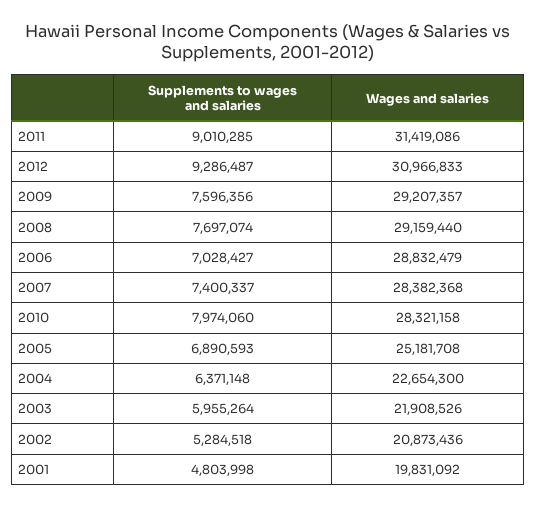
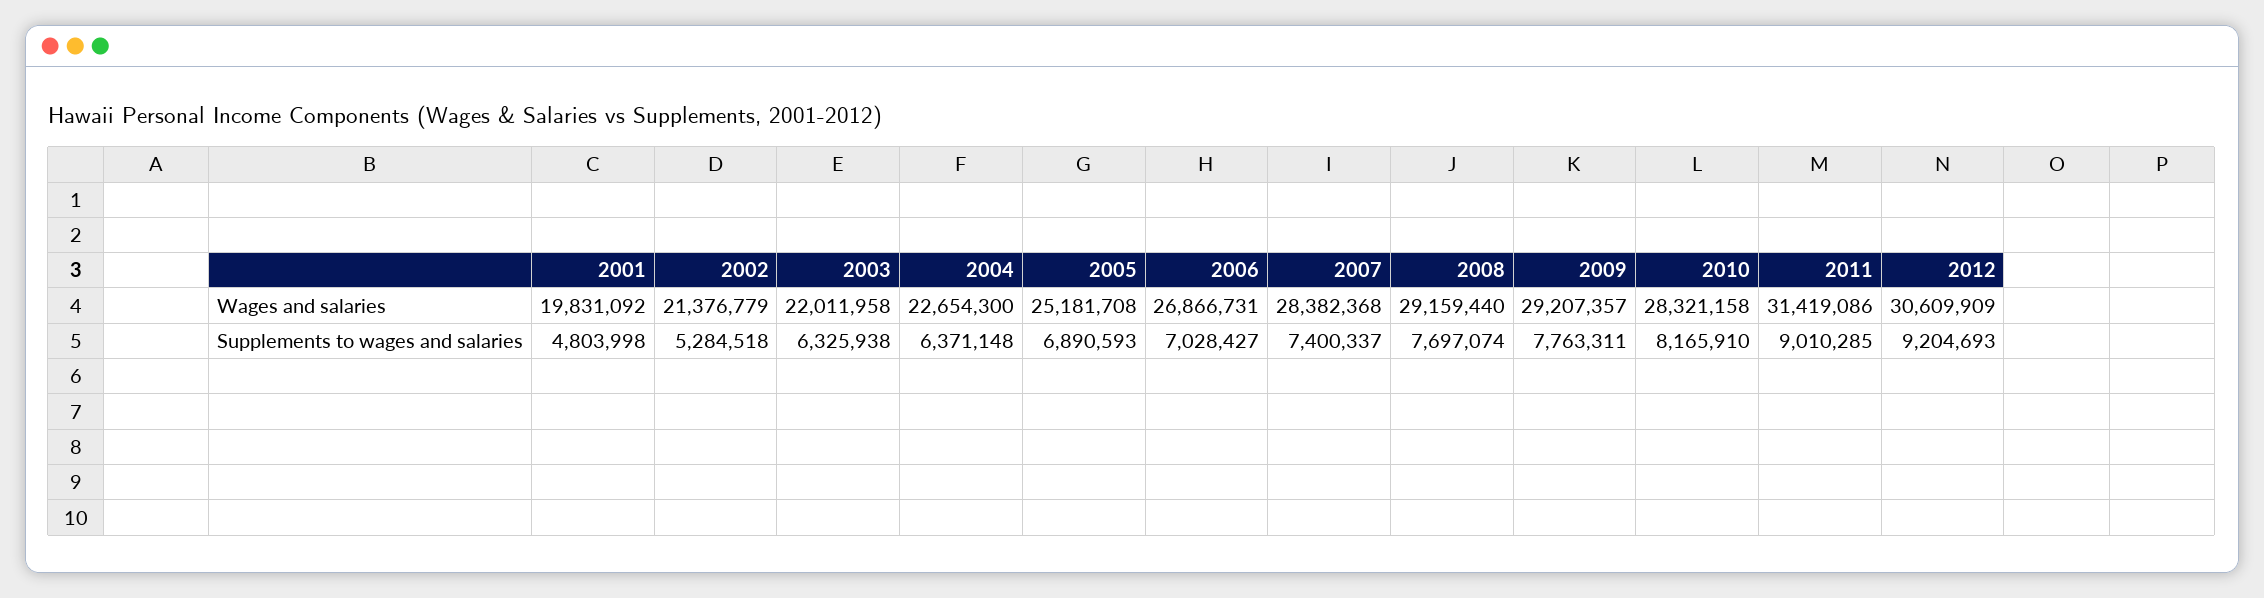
Supplements to wages and salaries, 2012: 9286487 -> 9204693
Wages and salaries, 2012: 30966833 -> 30609909
Supplements to wages and salaries, 2009: 7596356 -> 7763311
Wages and salaries, 2006: 28832479 -> 26866731
Supplements to wages and salaries, 2010: 7974060 -> 8165910
Supplements to wages and salaries, 2003: 5955264 -> 6325938
Wages and salaries, 2003: 21908526 -> 22011958
Wages and salaries, 2002: 20873436 -> 21376779

